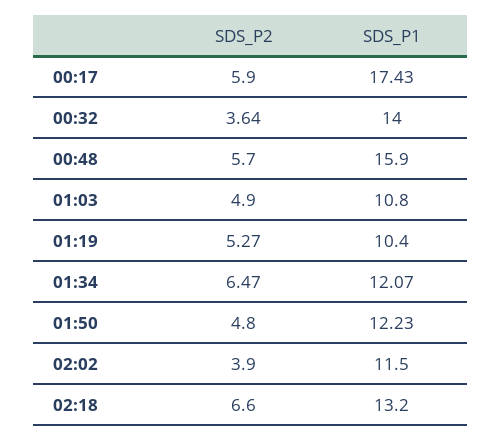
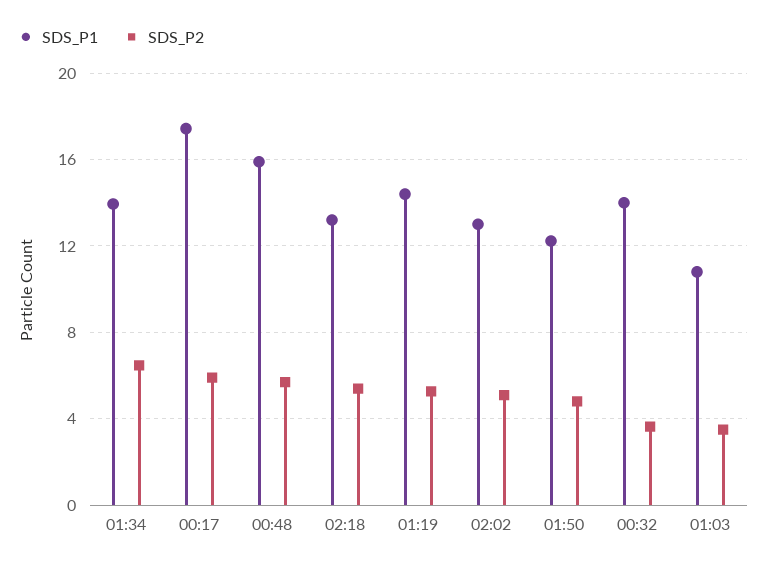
SDS_P2, 01:03: 4.9 -> 3.5
SDS_P1, 01:19: 10.4 -> 14.5
SDS_P1, 01:34: 12.07 -> 14
SDS_P2, 02:02: 3.9 -> 5
SDS_P1, 02:02: 11.5 -> 13
SDS_P2, 02:18: 6.6 -> 5.5

